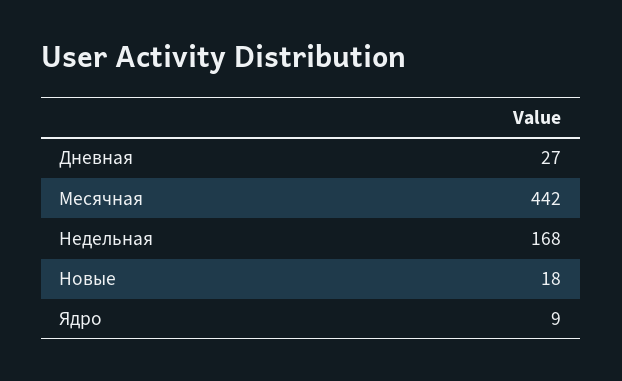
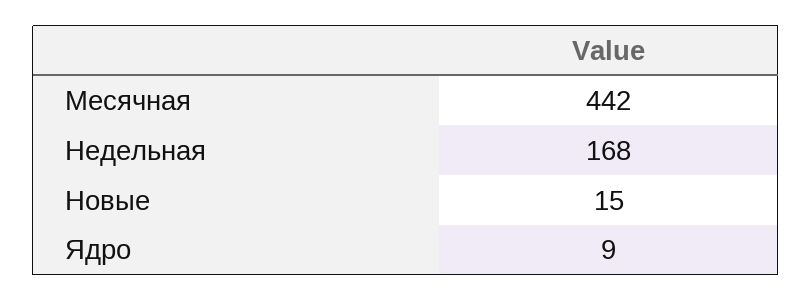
Дневная: 27 -> none
Новые: 18 -> 15

